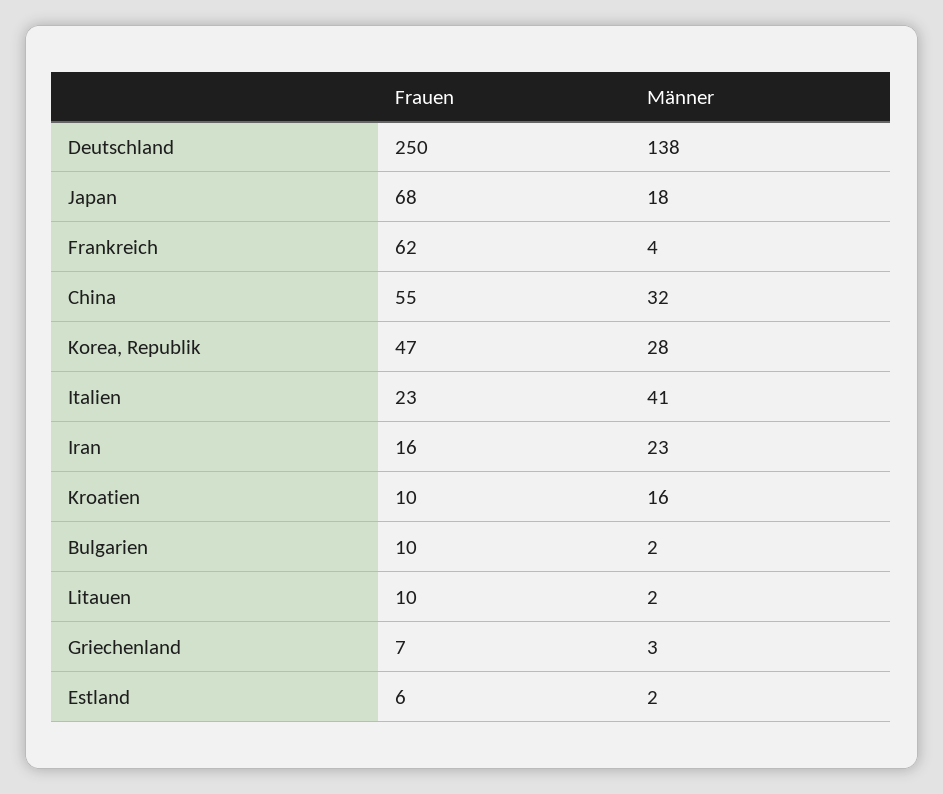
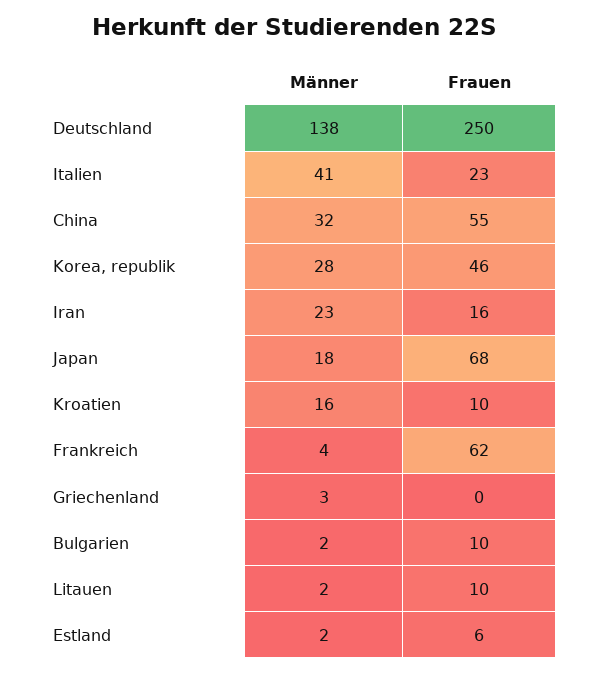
Frauen, Korea, Republik: 47 -> 46
Frauen, Griechenland: 7 -> 0

